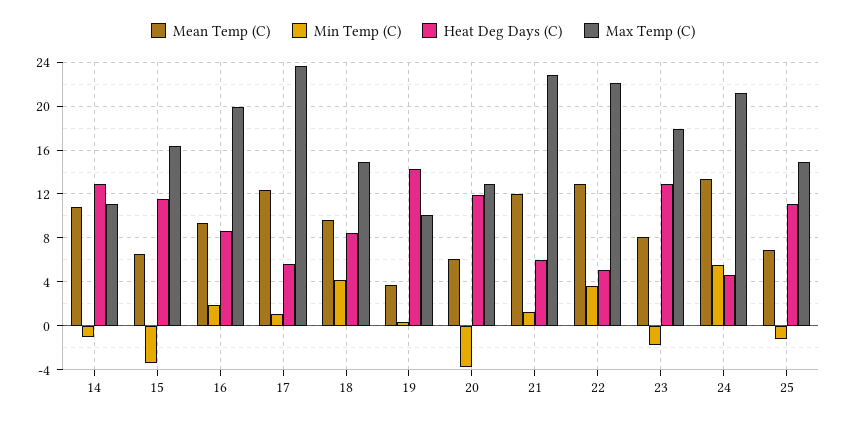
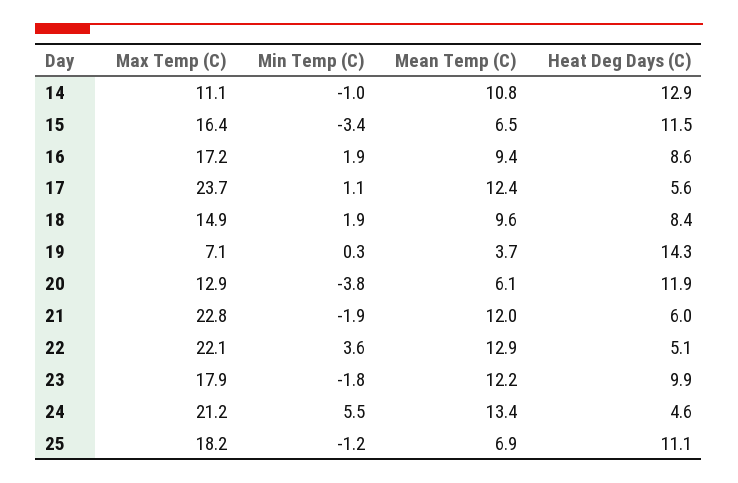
Max Temp (C), 16: 20 -> 17.2
Min Temp (C), 18: 4 -> 1.9
Max Temp (C), 19: 10 -> 7.1
Min Temp (C), 21: 1 -> -1.9
Mean Temp (C), 23: 8 -> 12.2
Heat Deg Days (C), 23: 13 -> 9.9
Max Temp (C), 25: 15 -> 18.2

